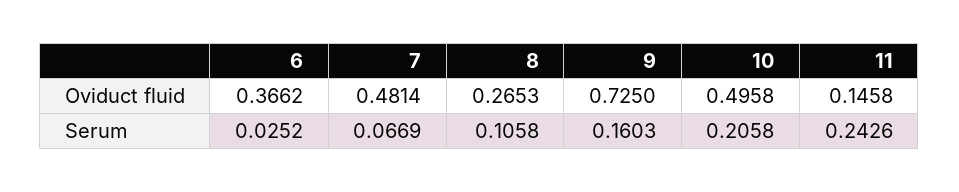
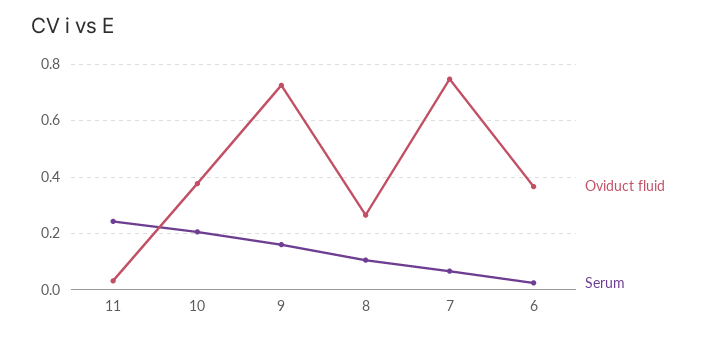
Oviduct fluid, 7: 0.4814 -> 0.75
Oviduct fluid, 10: 0.4958 -> 0.375
Oviduct fluid, 11: 0.1458 -> 0.025

